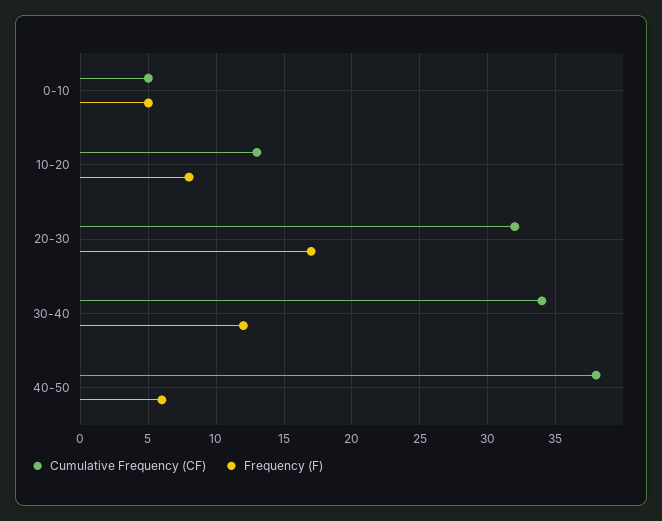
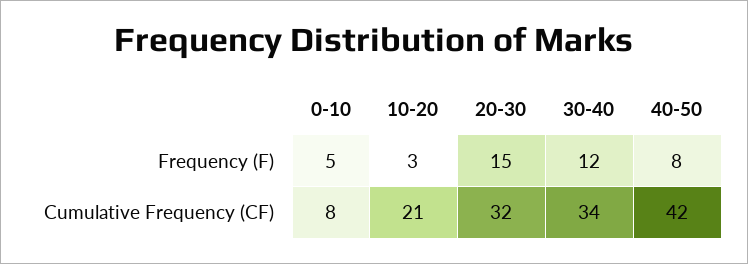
Cumulative Frequency (CF), 0-10: 5 -> 8
Cumulative Frequency (CF), 10-20: 13 -> 21
Frequency (F), 10-20: 8 -> 3
Frequency (F), 20-30: 17 -> 15
Cumulative Frequency (CF), 40-50: 38 -> 42
Frequency (F), 40-50: 6 -> 8

